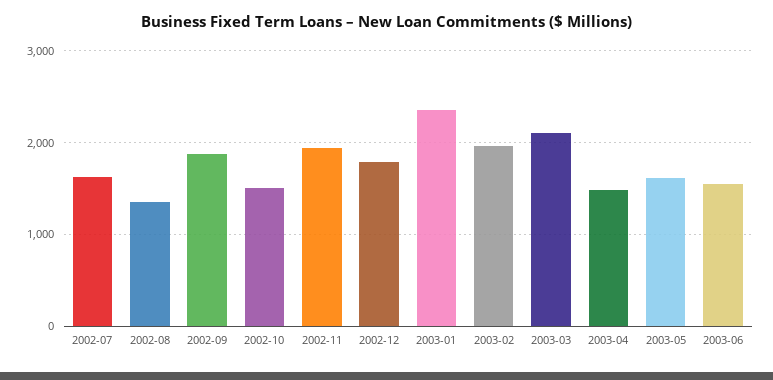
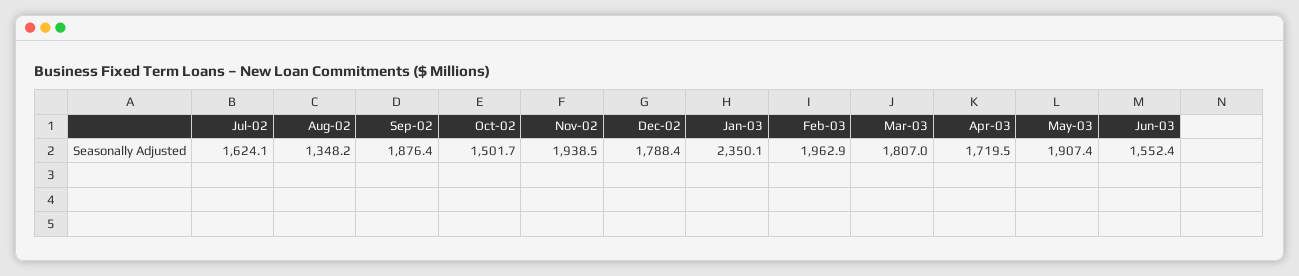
2003-03: 2100 -> 1807
2003-04: 1500 -> 1719.5
2003-05: 1600 -> 1907.4

